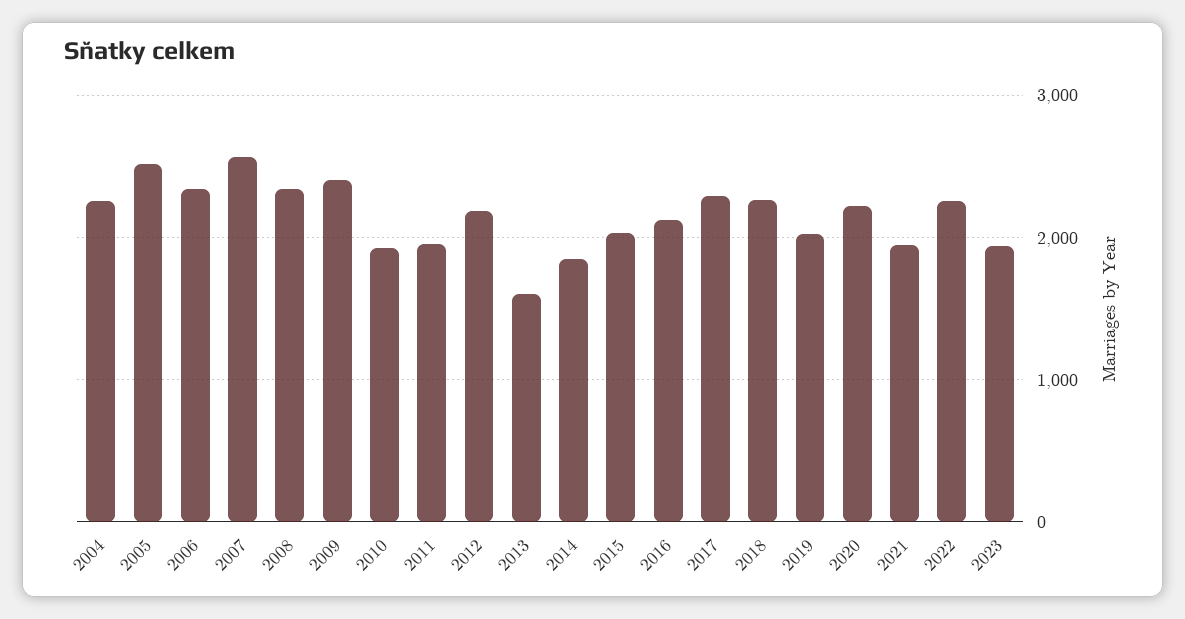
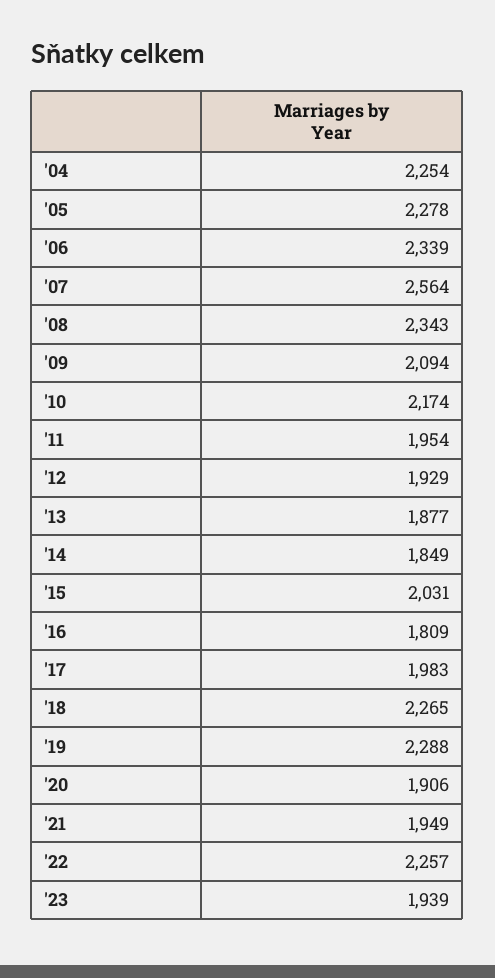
2005: 2500 -> 2278
2009: 2400 -> 2094
2010: 1900 -> 2174
2012: 2200 -> 1929
2013: 1600 -> 1877
2016: 2100 -> 1809
2017: 2300 -> 1983
2019: 2000 -> 2288
2020: 2200 -> 1906

